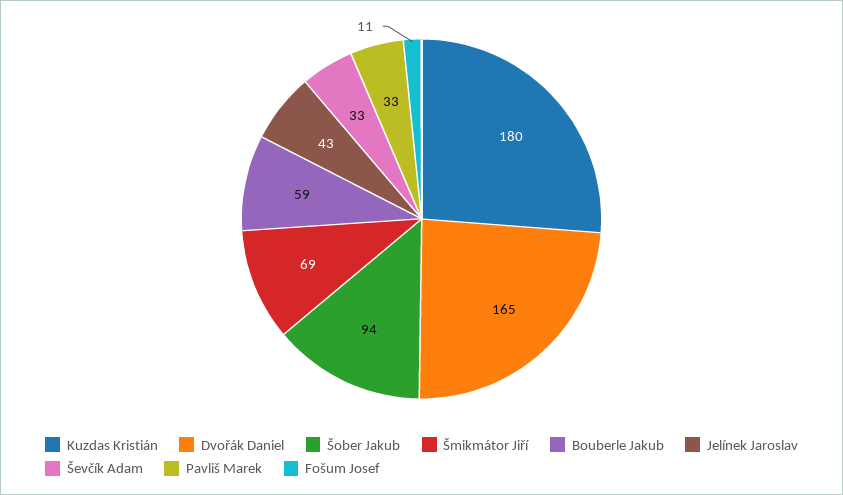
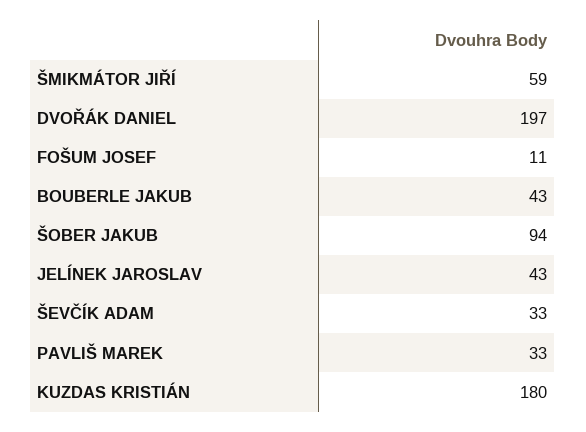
Dvořák Daniel: 165 -> 197
Šmikmátor Jiří: 69 -> 59
Bouberle Jakub: 59 -> 43

